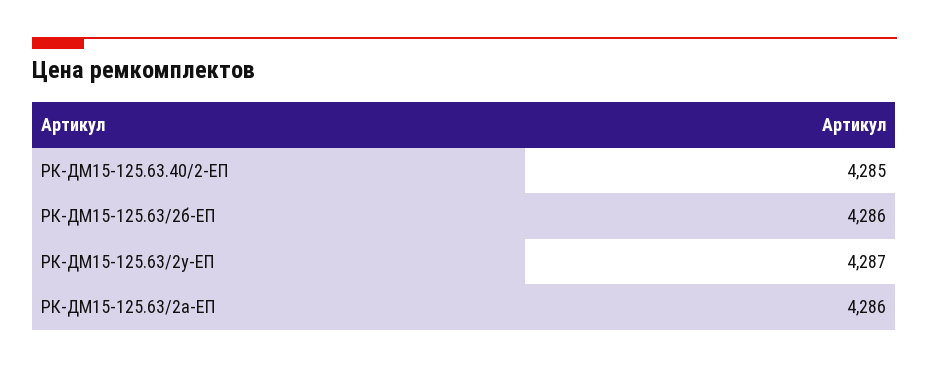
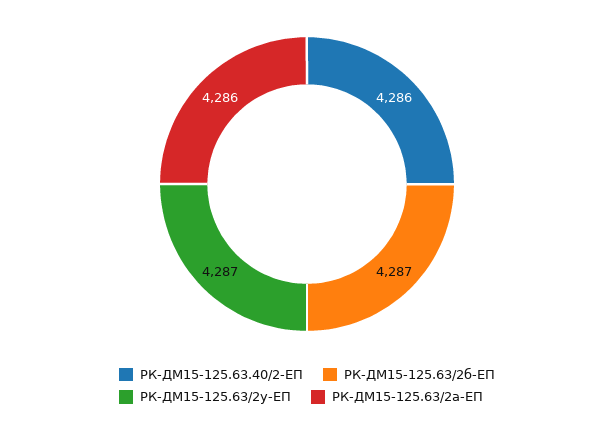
РК-ДМ15-125.63.40/2-ЕП: 4285 -> 4286
РК-ДМ15-125.63/2б-ЕП: 4286 -> 4287

